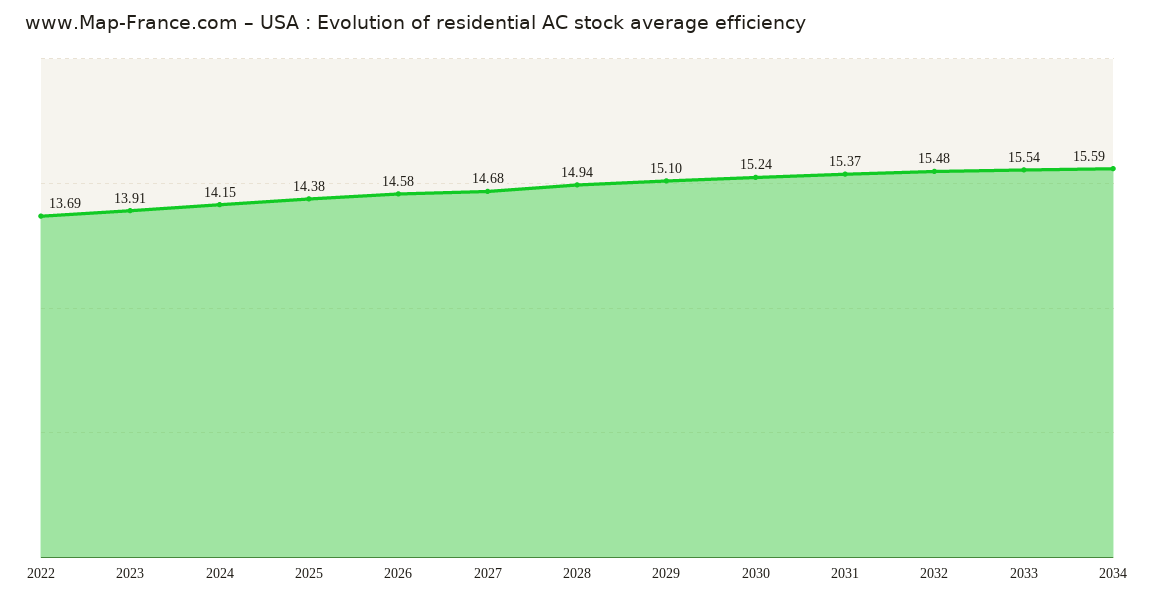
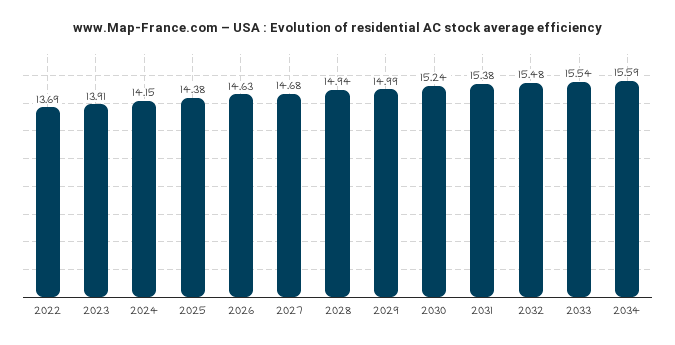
2026: 14.58 -> 14.63
2029: 15.1 -> 14.99
2031: 15.37 -> 15.38

